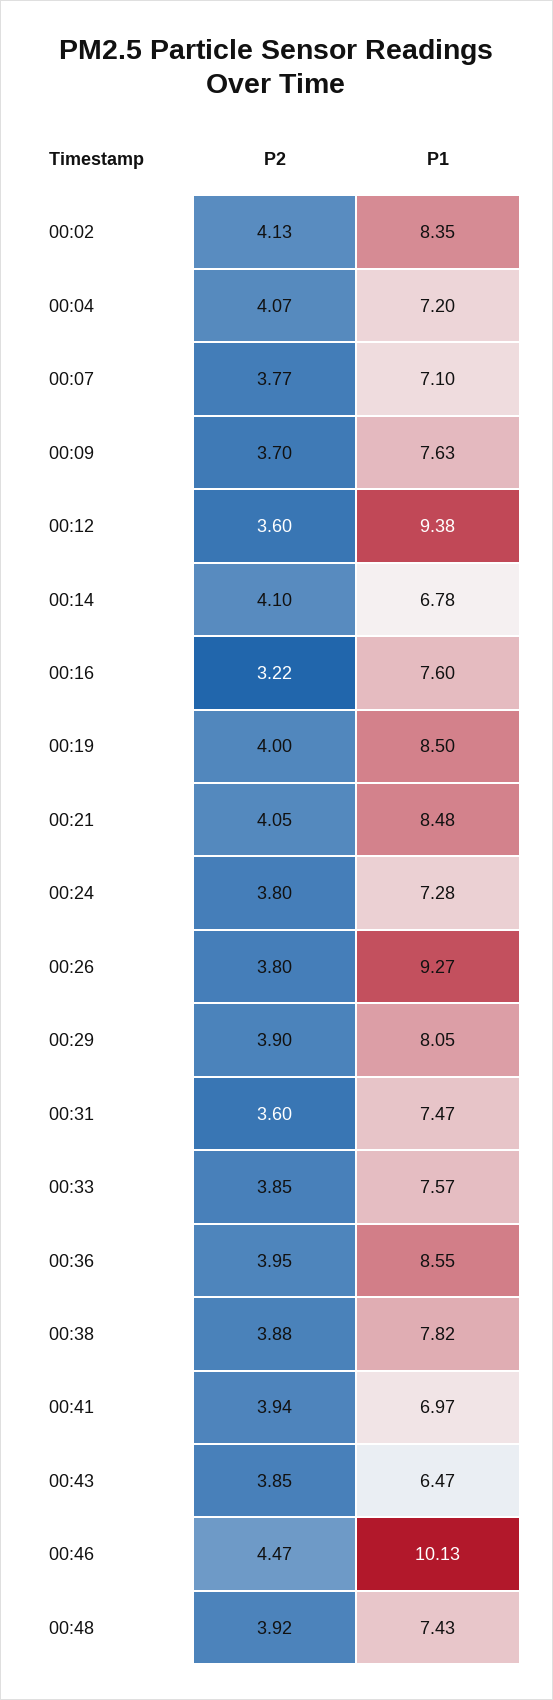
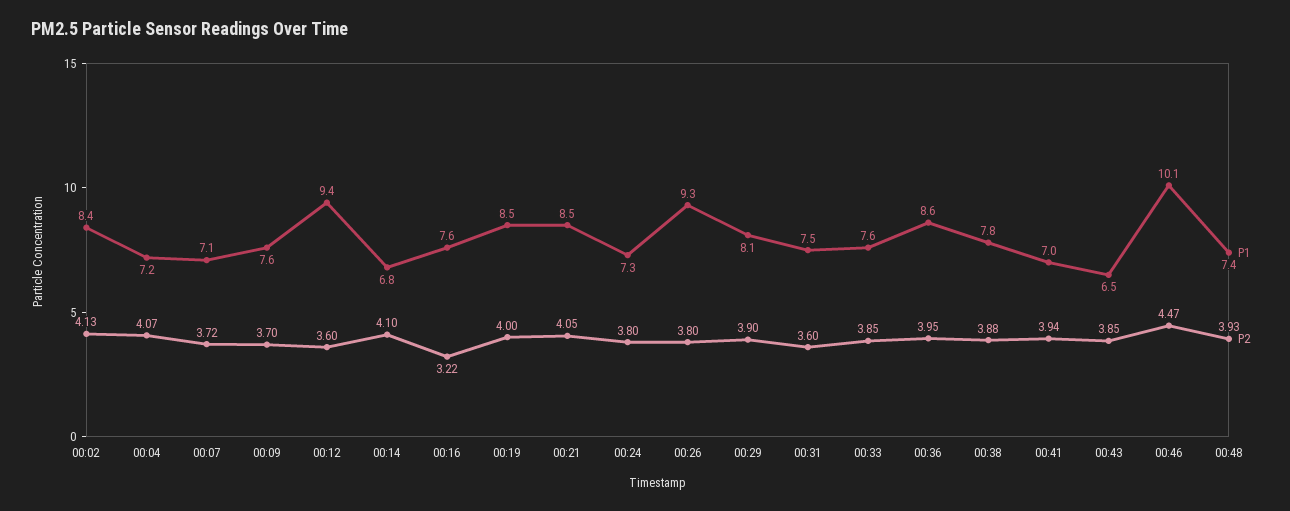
P2, 00:07: 3.77 -> 3.72
P2, 00:48: 3.92 -> 3.93

